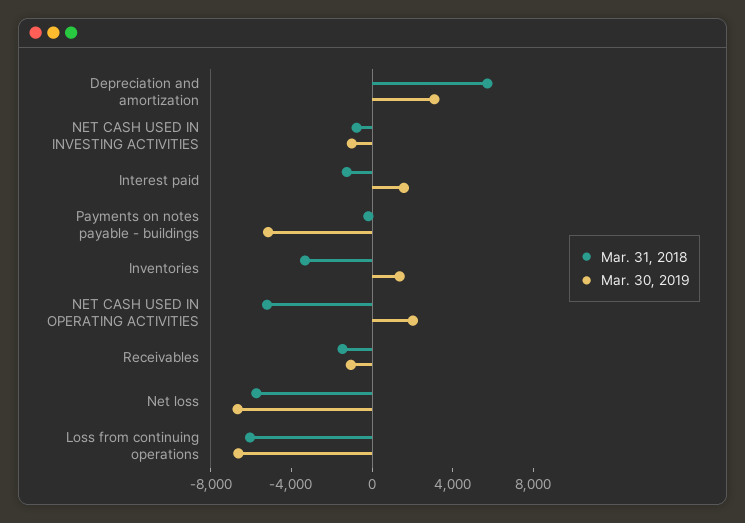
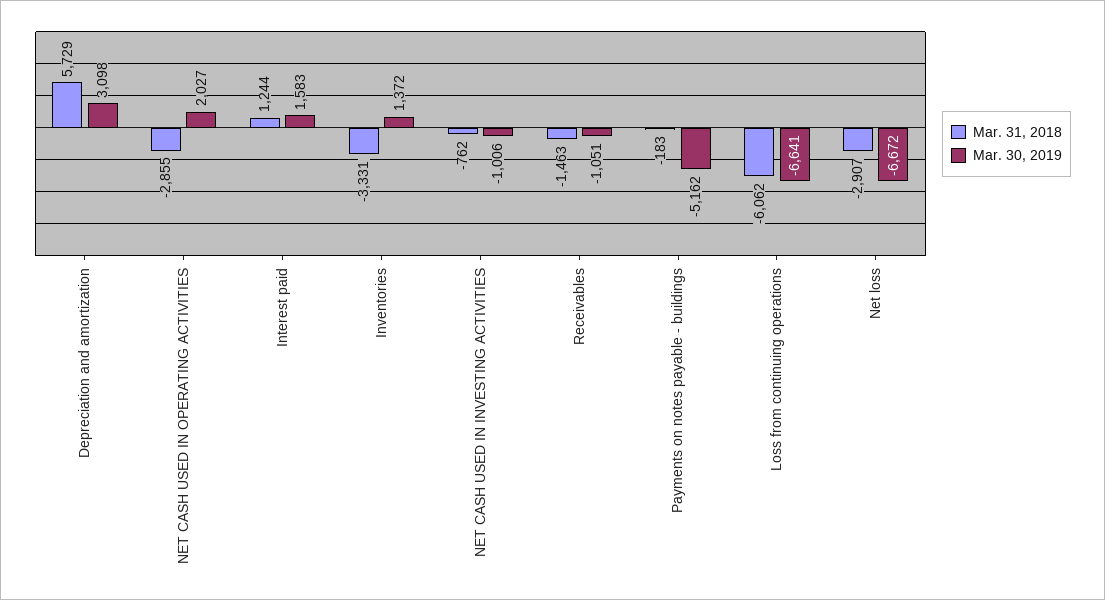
Mar. 31, 2018, Interest paid: -1000 -> 1244
Mar. 31, 2018, NET CASH USED IN OPERATING ACTIVITIES: -5000 -> -2855
Mar. 31, 2018, Net loss: -6000 -> -2907

